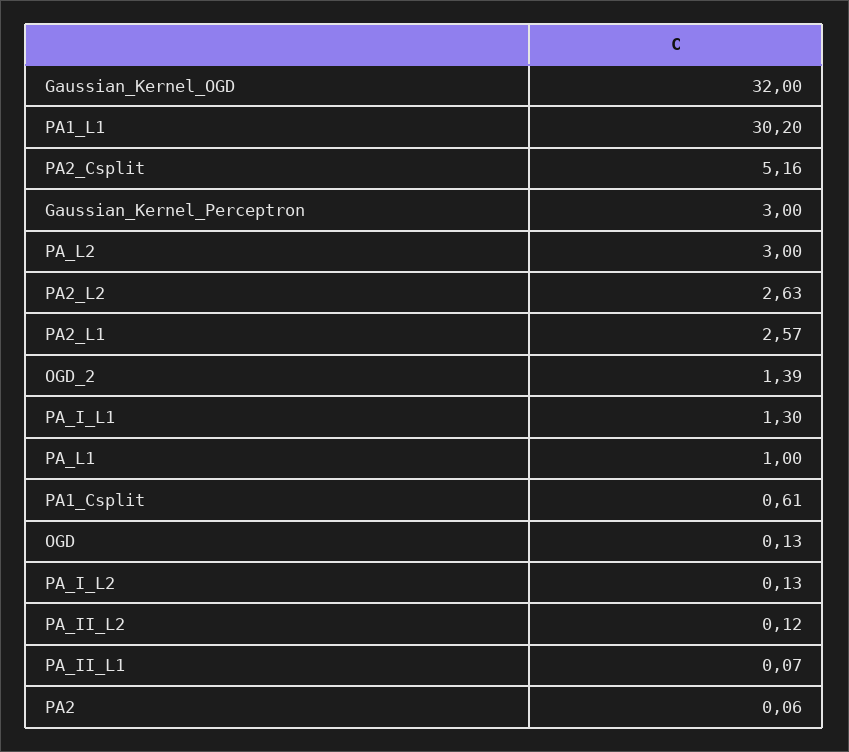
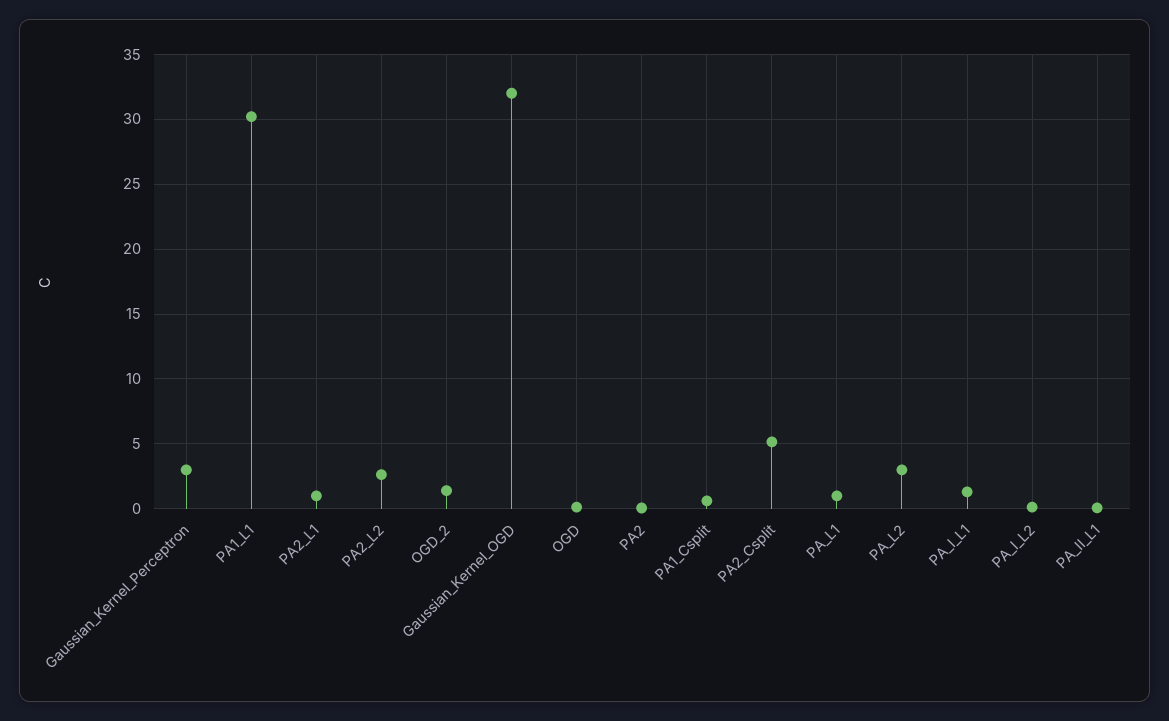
PA2_L1: 2.57 -> 1
PA_II_L2: 0.12 -> none

